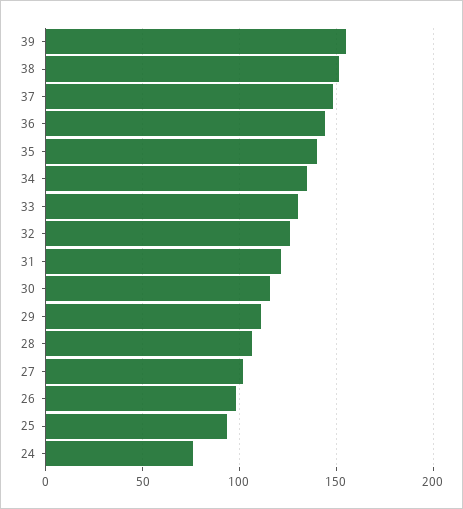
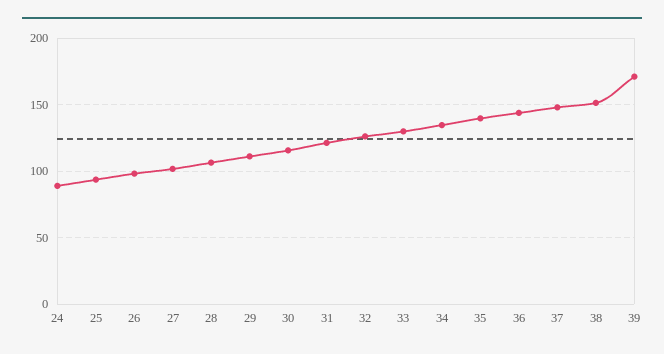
39: 155 -> 170
24: 75 -> 90

